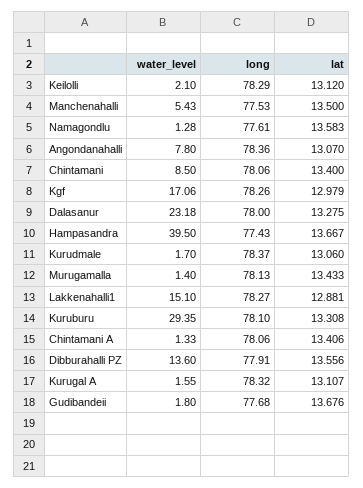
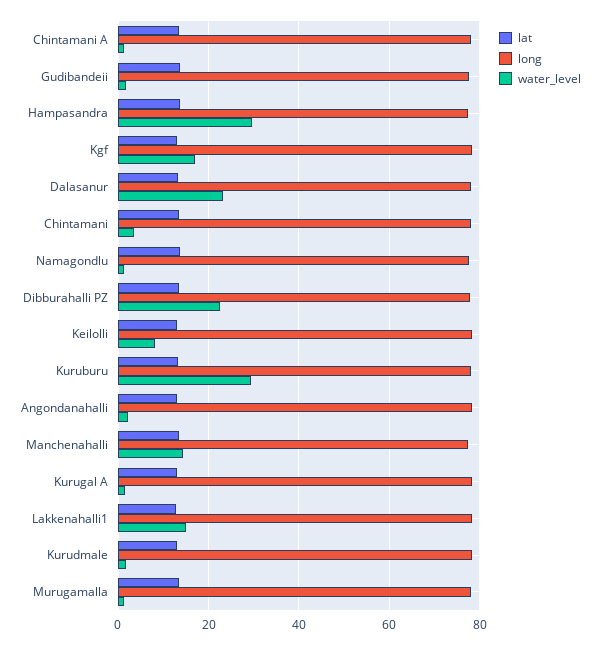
water_level, Keilolli: 2.1 -> 8
water_level, Manchenahalli: 5.43 -> 14
water_level, Angondanahalli: 7.8 -> 2
water_level, Chintamani: 8.5 -> 4
water_level, Hampasandra: 39.5 -> 30
water_level, Dibburahalli PZ: 13.6 -> 22

